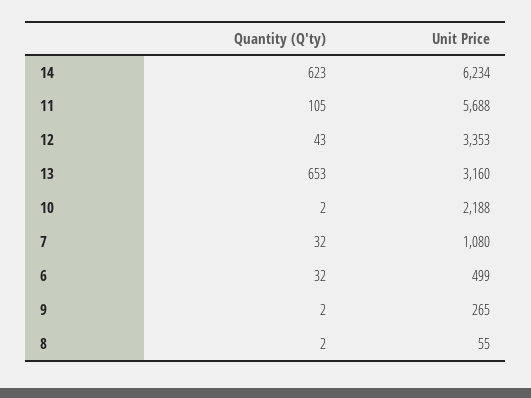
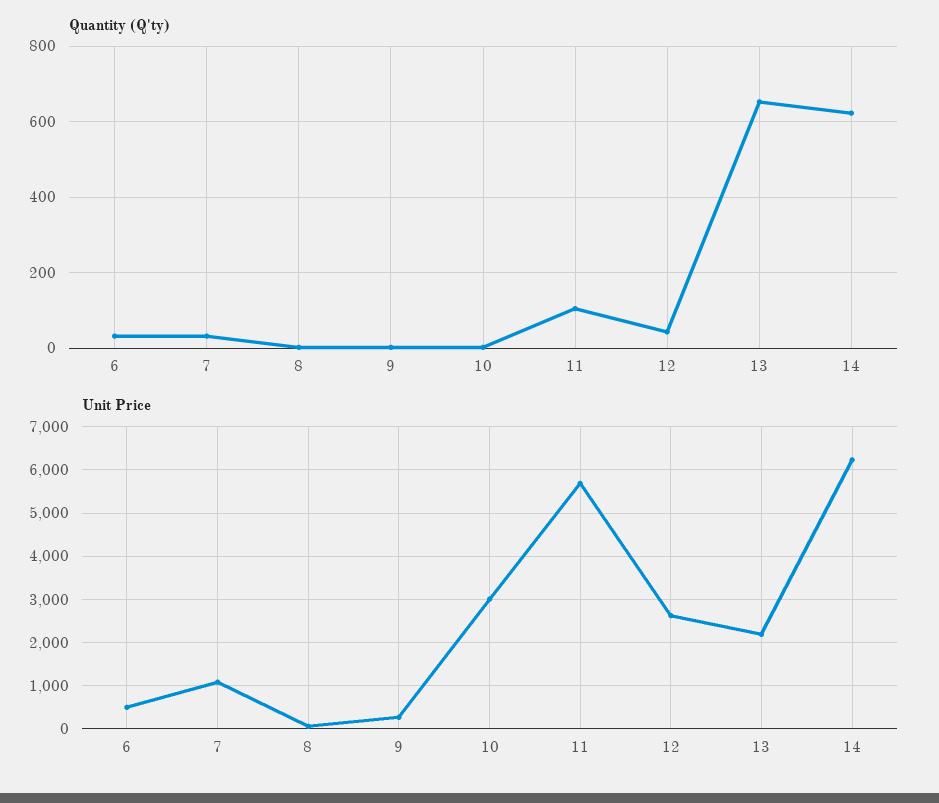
Unit Price, 12: 3353 -> 2600
Unit Price, 13: 3160 -> 2200
Unit Price, 10: 2188 -> 3000

